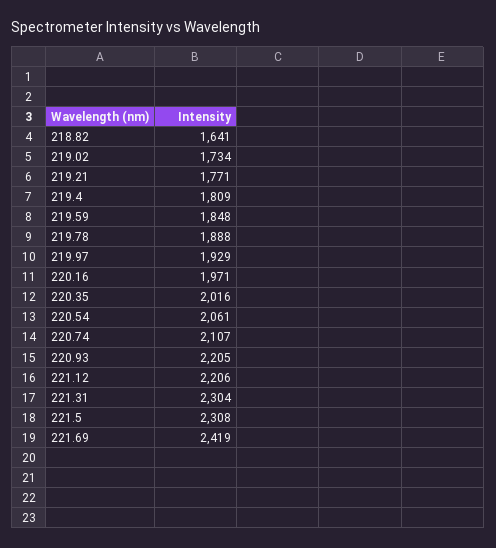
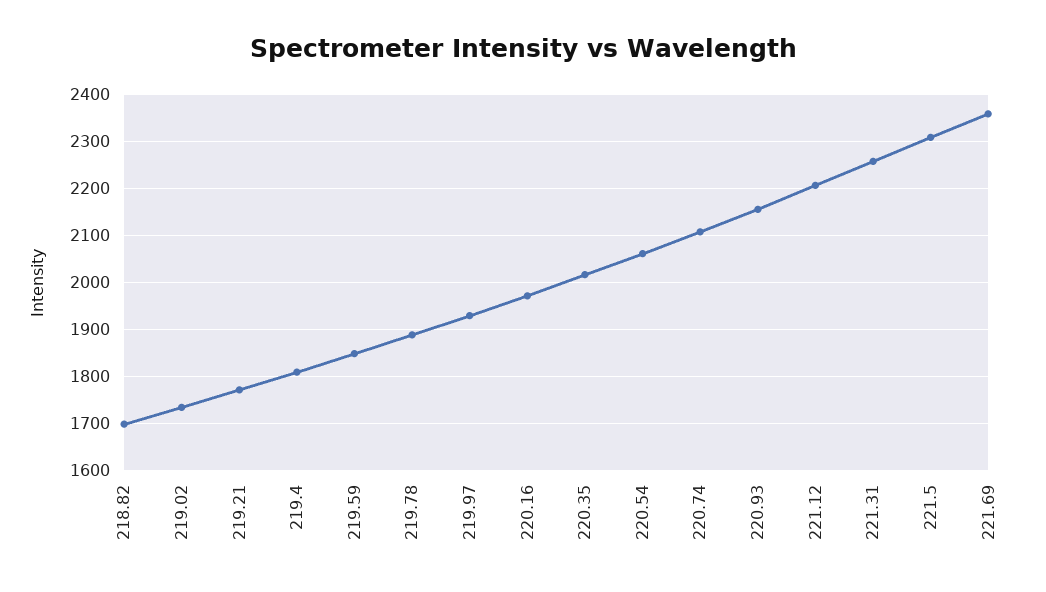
218.82: 1641 -> 1700
220.93: 2205 -> 2160
221.31: 2304 -> 2260
221.69: 2419 -> 2360

